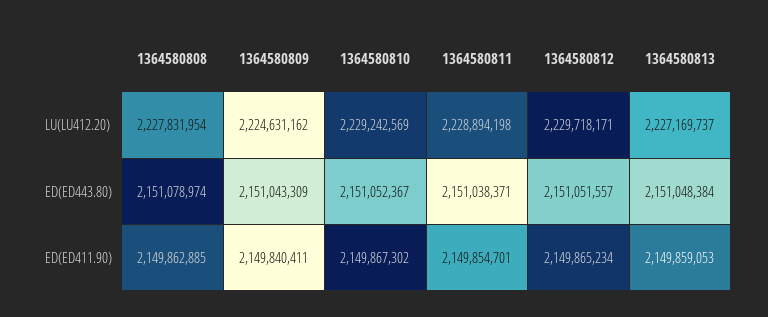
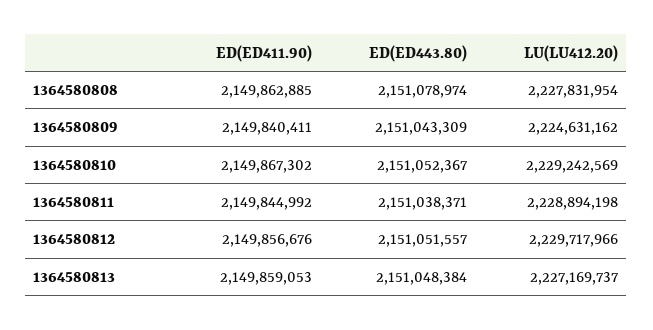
1364580812, LU(LU412.20): 2229718171 -> 2229717966
1364580811, ED(ED411.90): 2149854701 -> 2149844992
1364580812, ED(ED411.90): 2149865234 -> 2149856676

